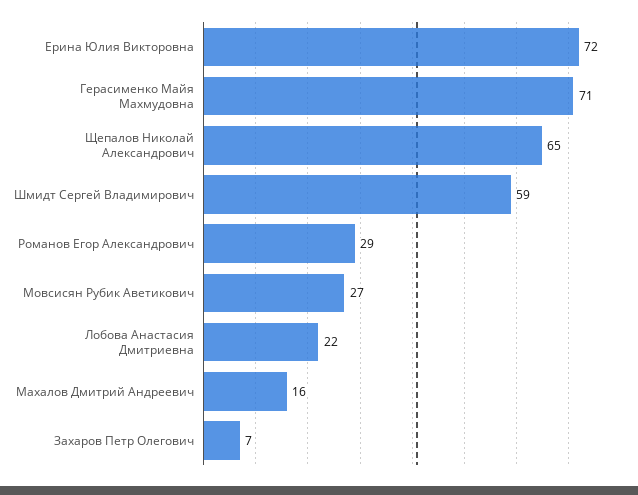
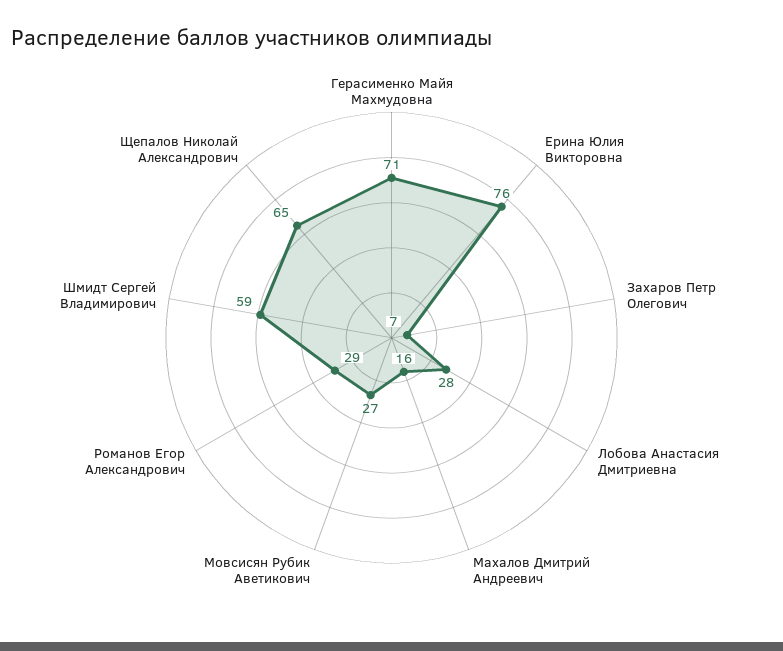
Ерина Юлия Викторовна: 72 -> 76
Лобова Анастасия Дмитриевна: 22 -> 28

